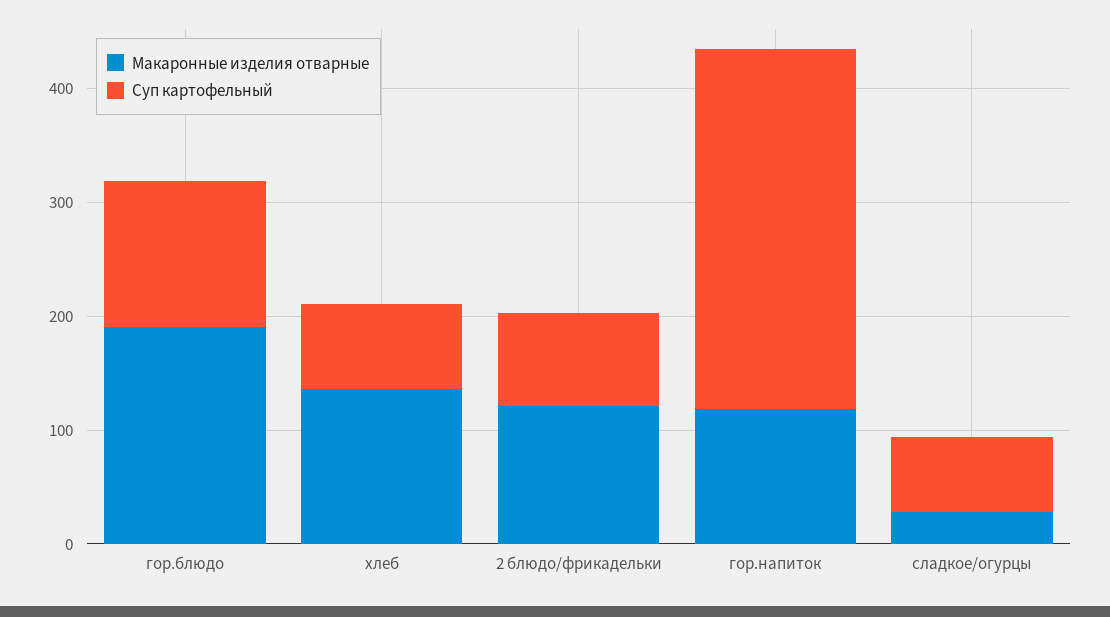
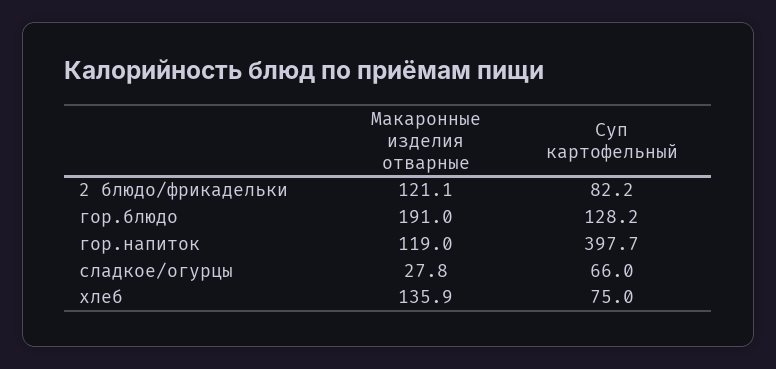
Суп картофельный, гор.напиток: 320 -> 397.7

